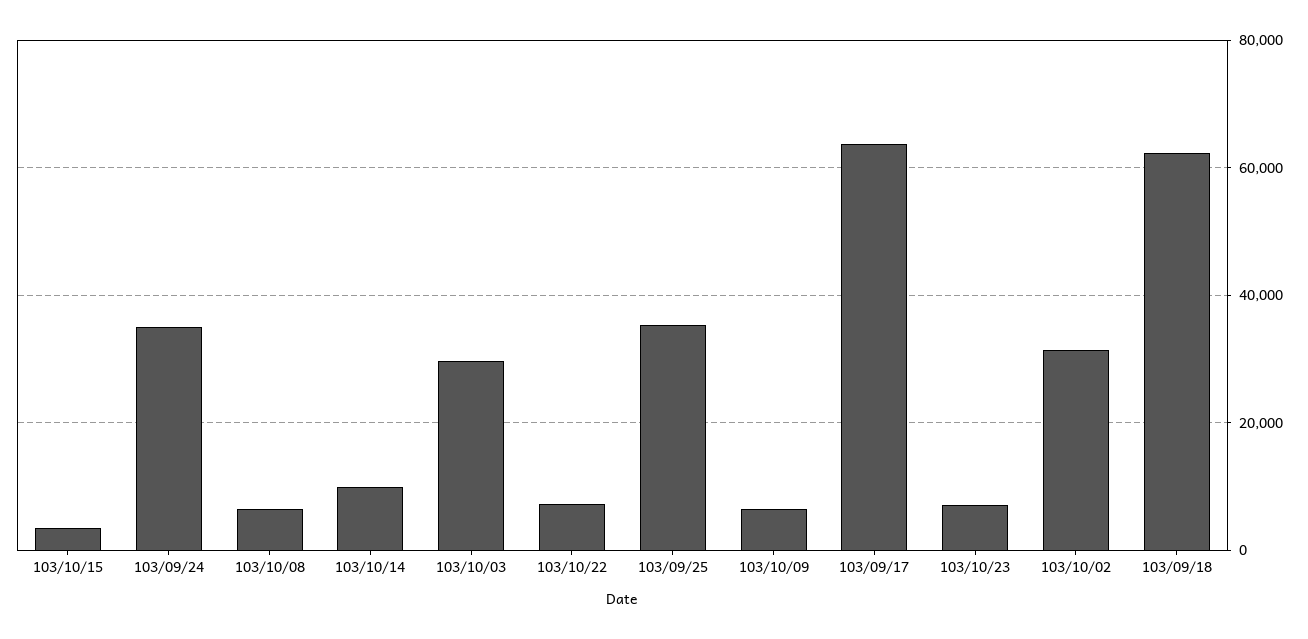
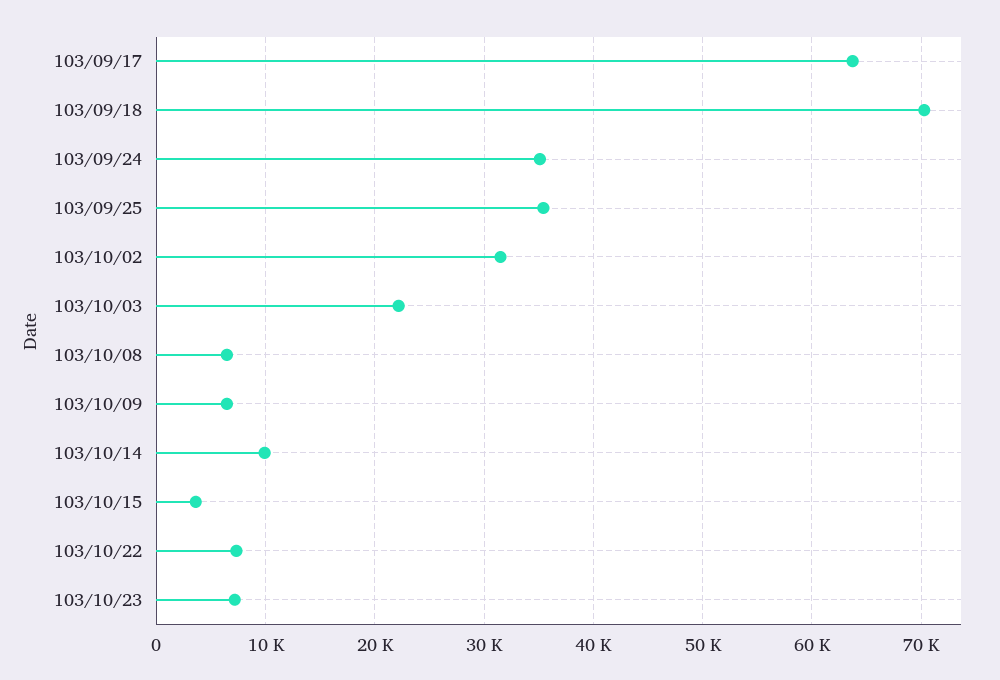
103/10/03: 30000 -> 22000
103/09/18: 62000 -> 70000

